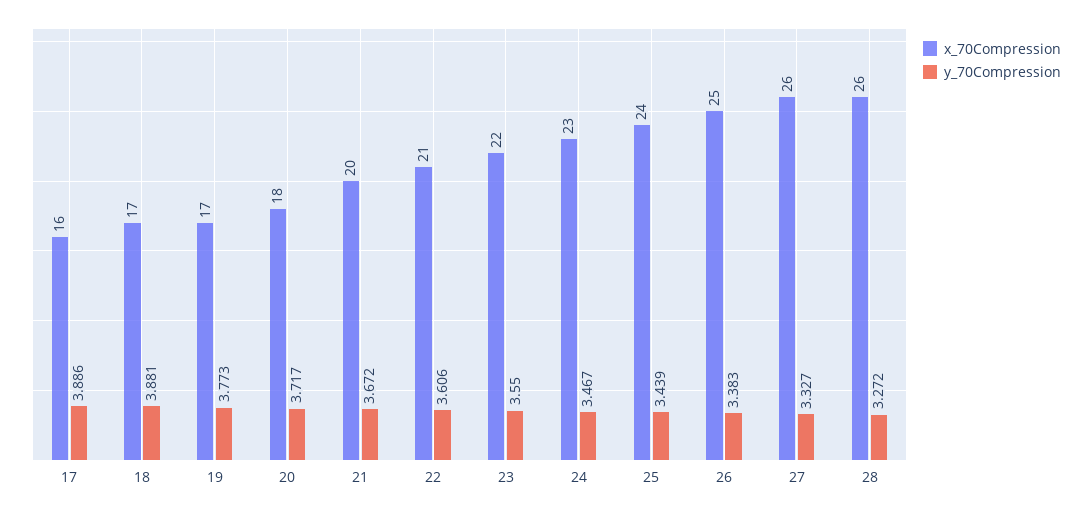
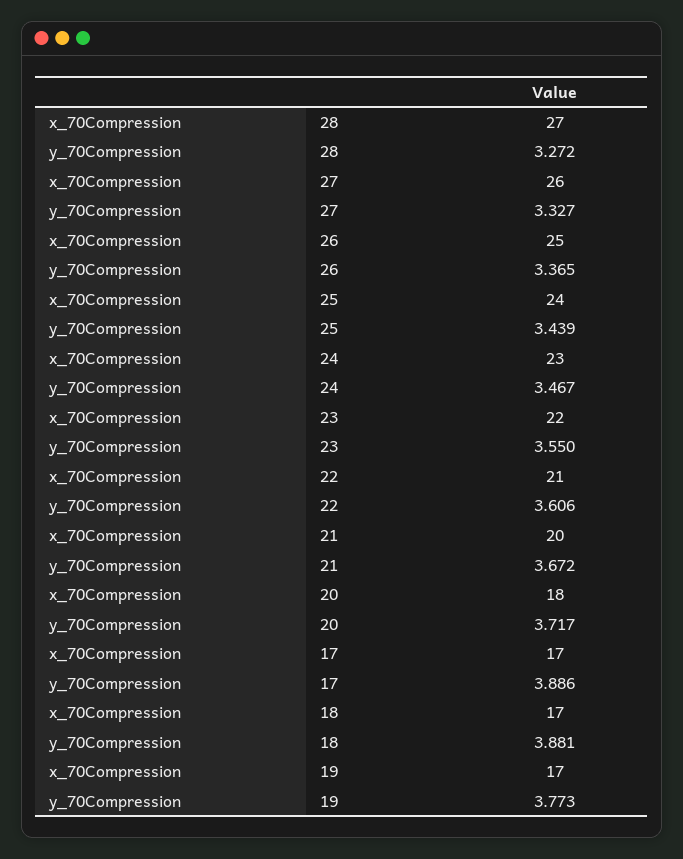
x_70Compression, 17: 16 -> 17
y_70Compression, 26: 3.383 -> 3.365
x_70Compression, 28: 26 -> 27

